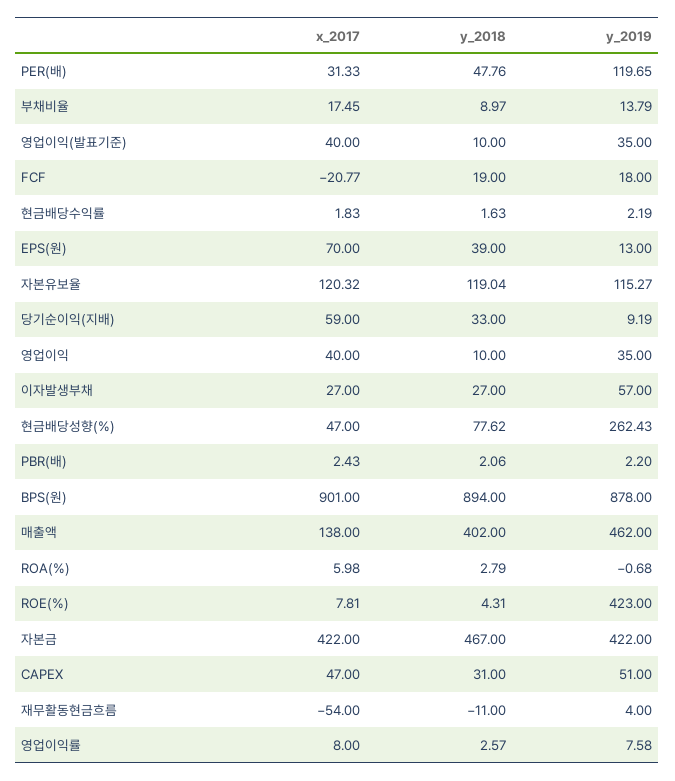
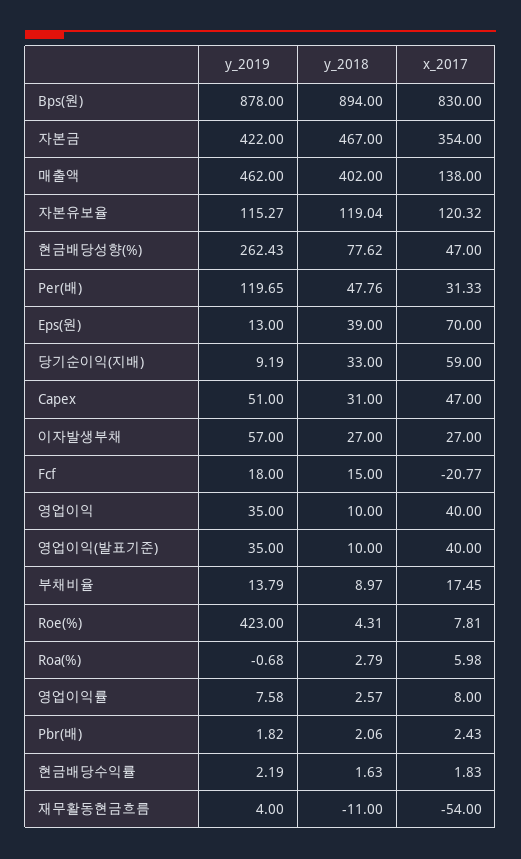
y_2018, FCF: 19 -> 15
y_2019, PBR(배): 2.2 -> 1.82
x_2017, BPS(원): 901 -> 830
x_2017, 자본금: 422 -> 354

